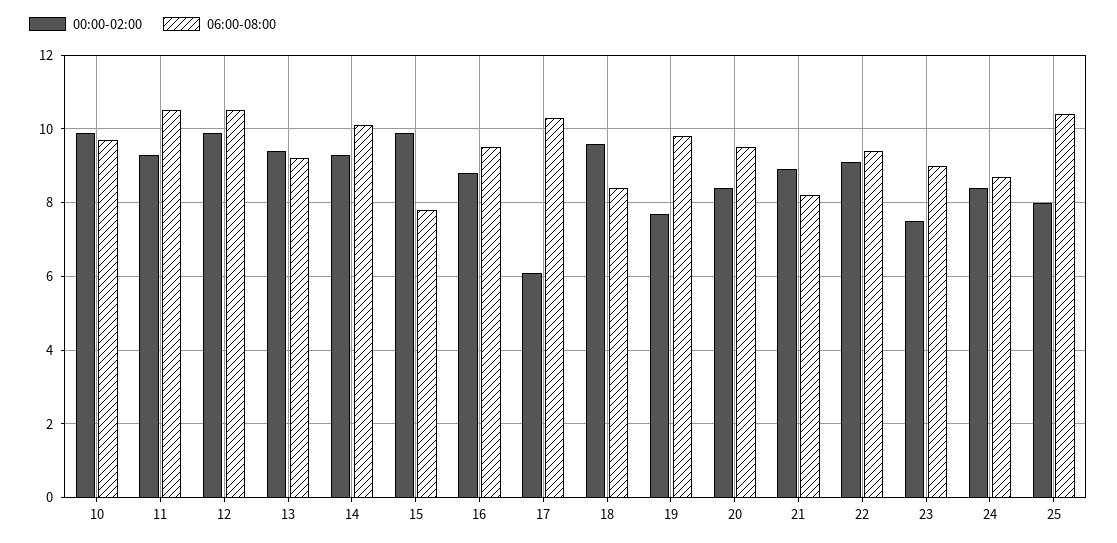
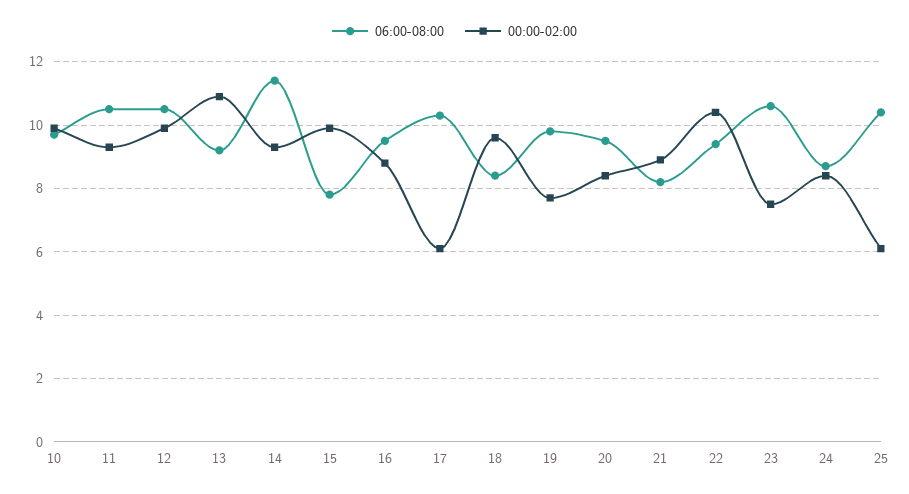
00:00-02:00, 13: 9.5 -> 11
06:00-08:00, 14: 10 -> 11.5
00:00-02:00, 22: 9 -> 10.5
06:00-08:00, 23: 9 -> 10.5
00:00-02:00, 25: 8 -> 6

